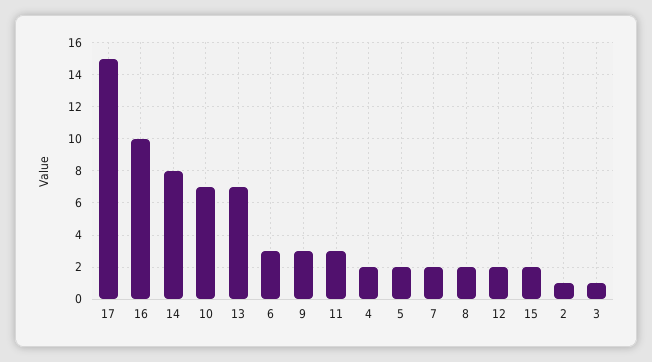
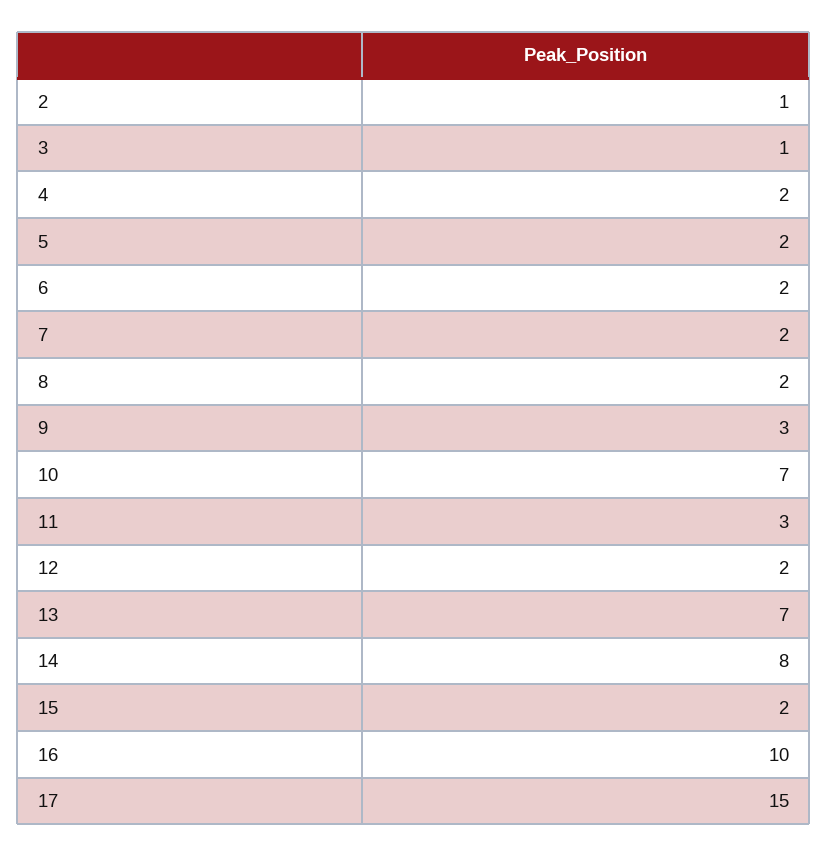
6: 3 -> 2

